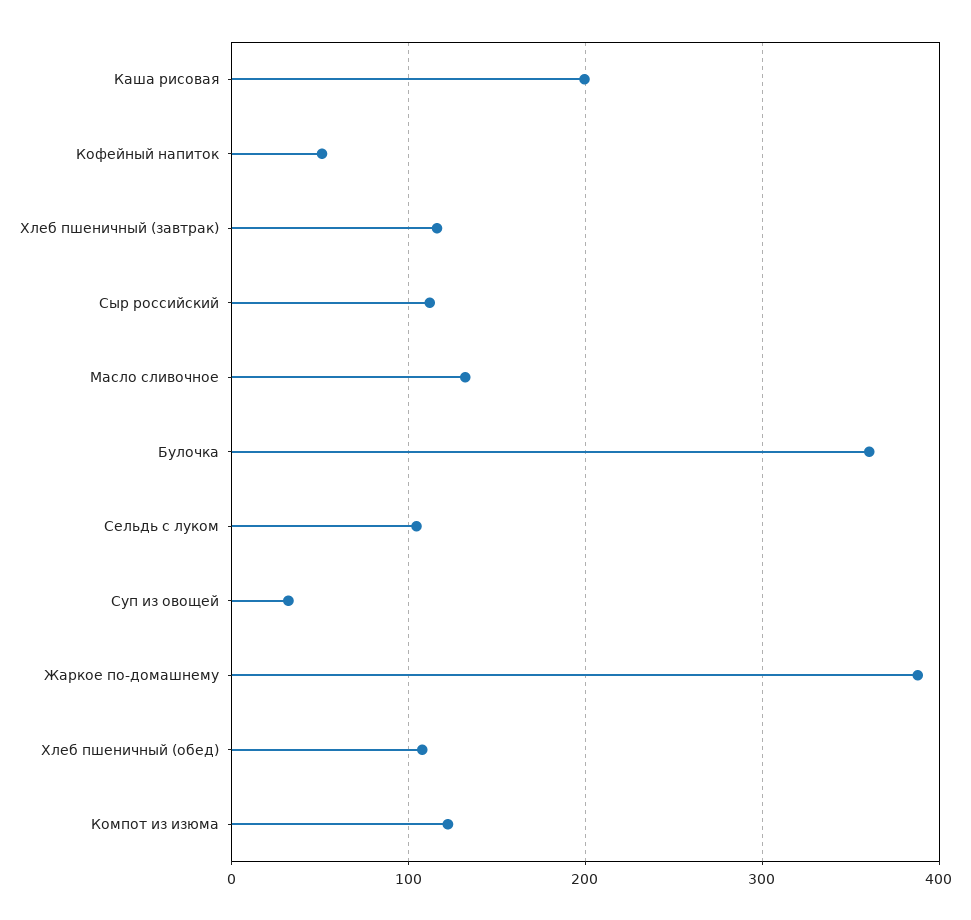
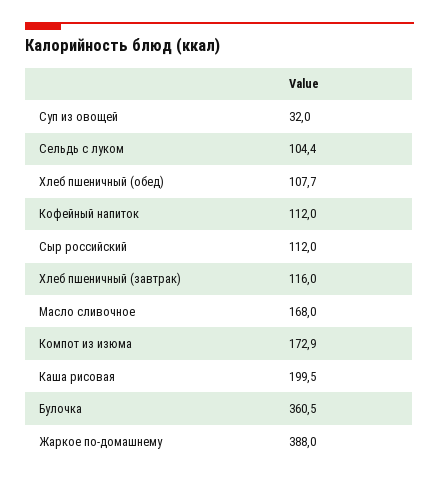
Кофейный напиток: 50 -> 112
Масло сливочное: 130 -> 168
Компот из изюма: 120 -> 172.9

